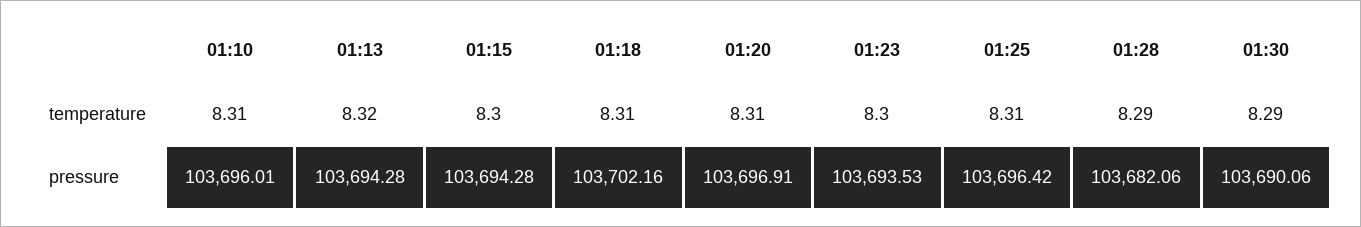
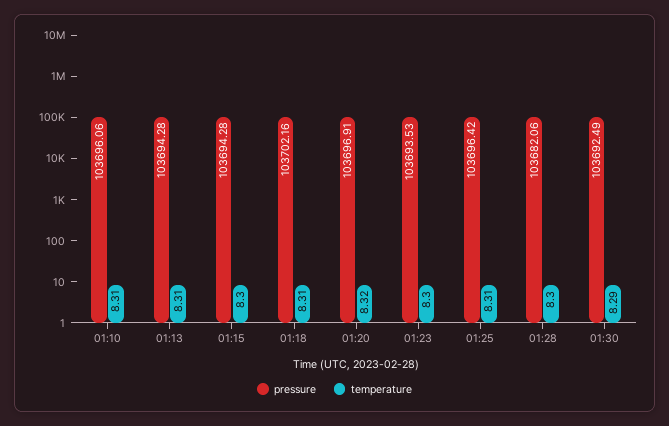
temperature, 01:13: 8.32 -> 8.31
temperature, 01:20: 8.31 -> 8.32
temperature, 01:28: 8.29 -> 8.3
pressure, 01:10: 103696.01 -> 103696.06
pressure, 01:30: 103690.06 -> 103692.49

